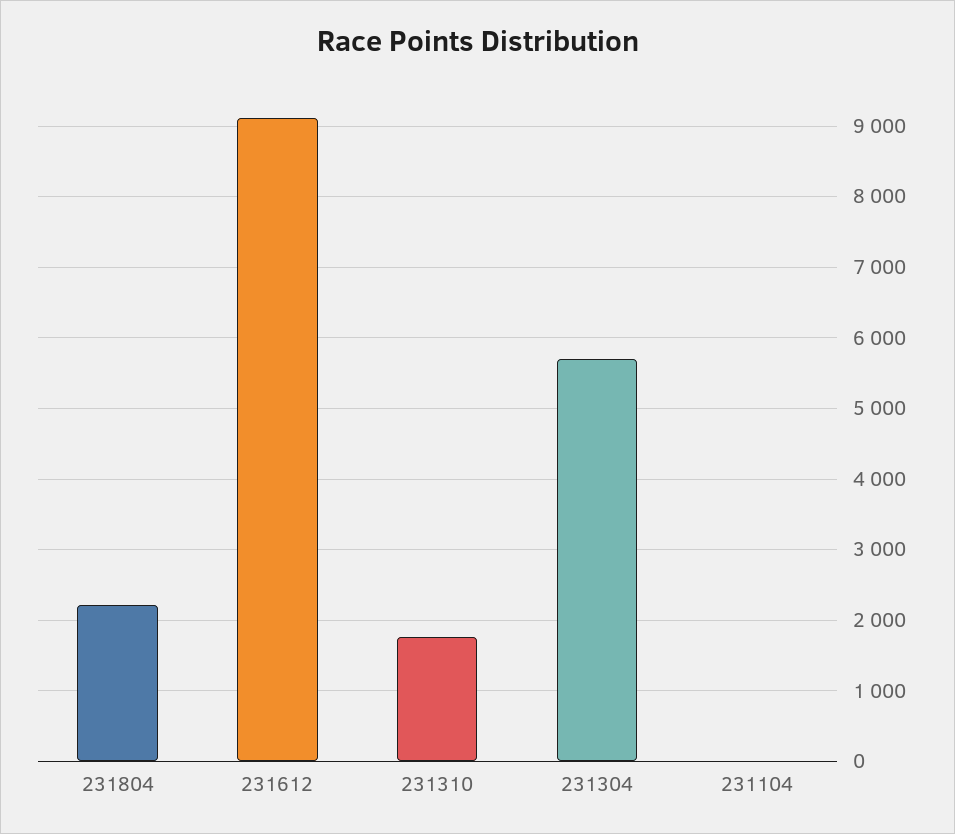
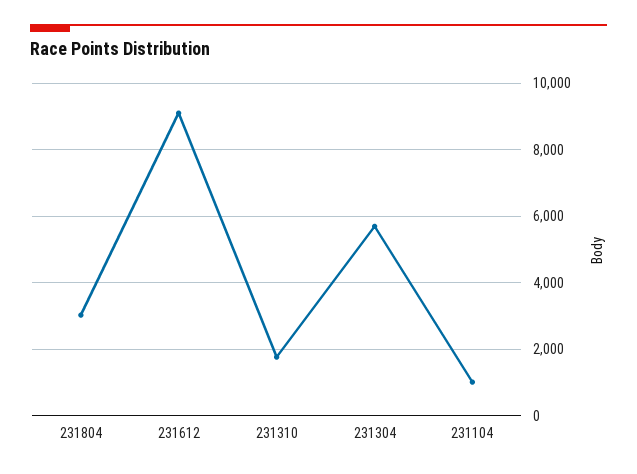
231804: 2200 -> 3000
231104: 0 -> 1000

